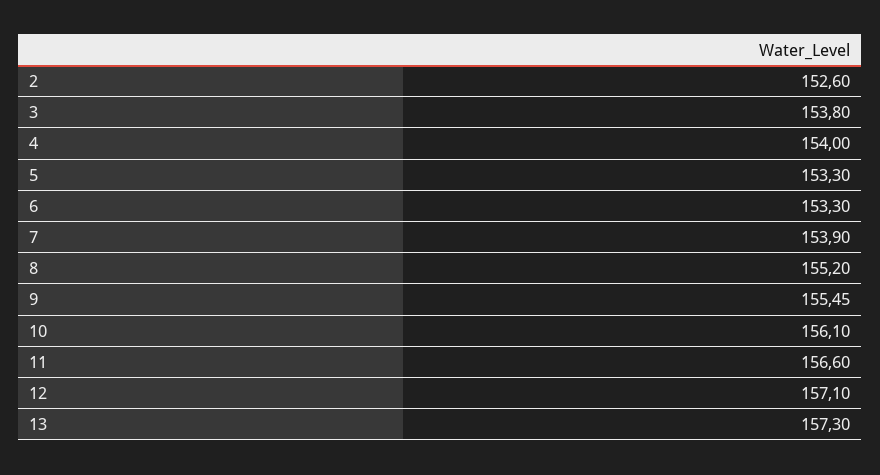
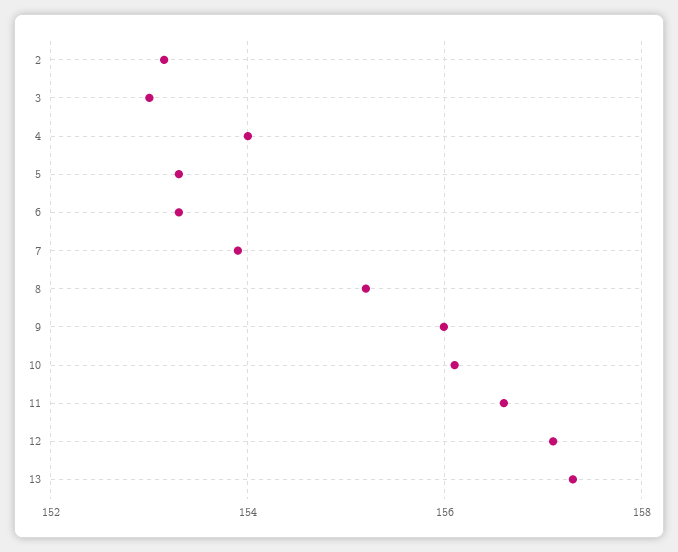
2: 152.6 -> 153.2
3: 153.8 -> 153
9: 155.45 -> 156

